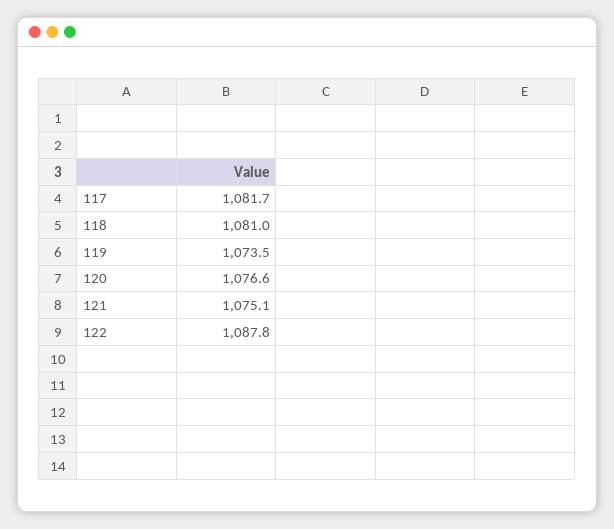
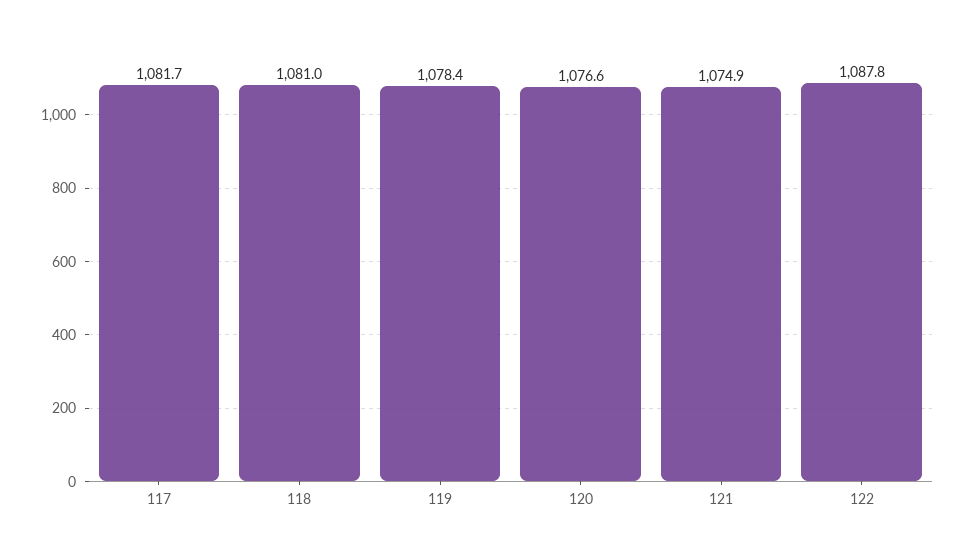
119: 1073.5 -> 1078.4
121: 1075.1 -> 1074.9

